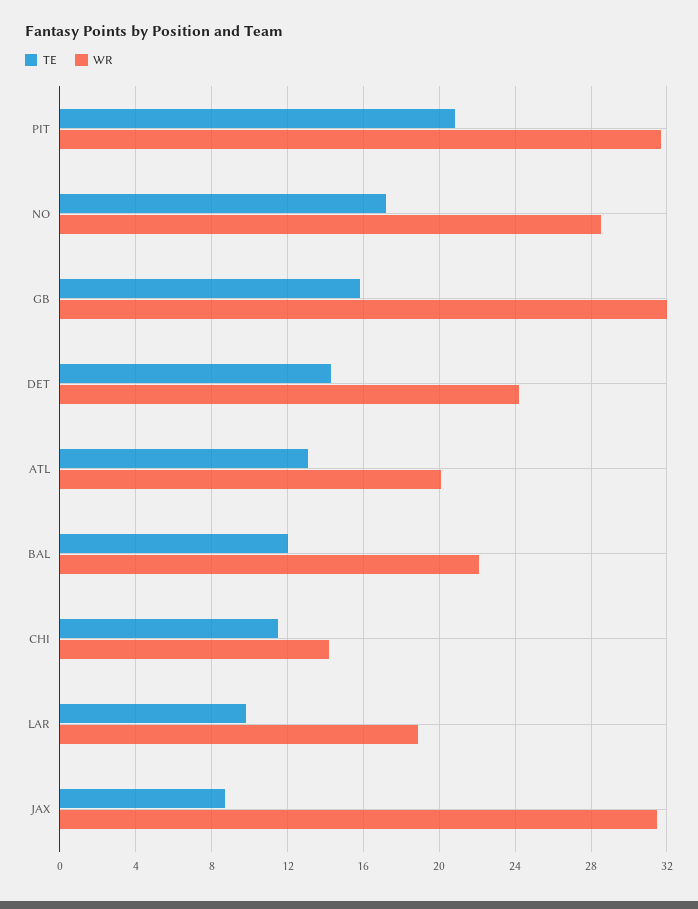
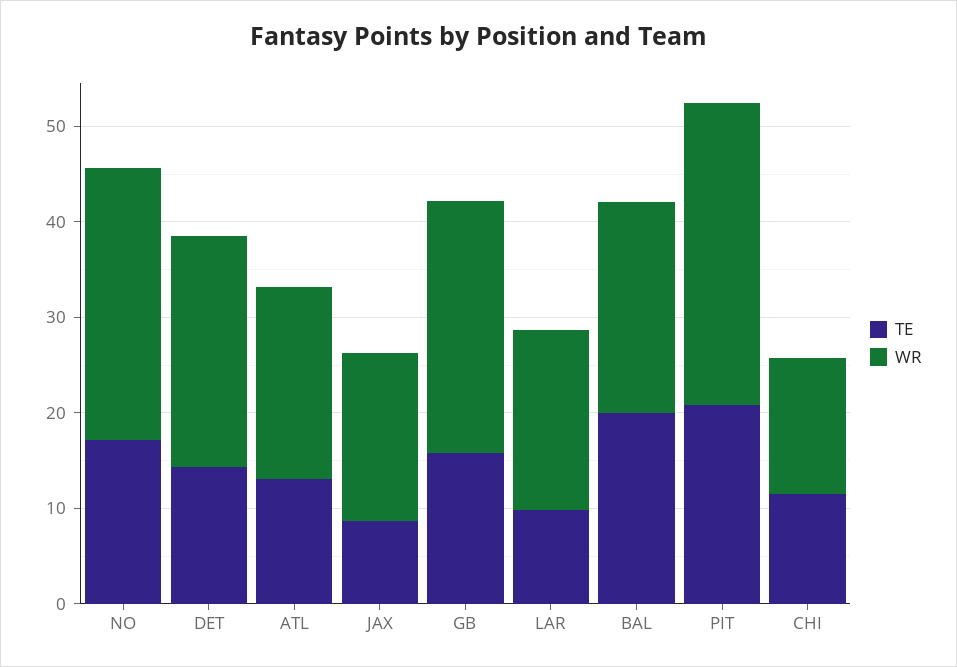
WR, GB: 32 -> 26
TE, BAL: 12 -> 20
WR, JAX: 31.5 -> 18

